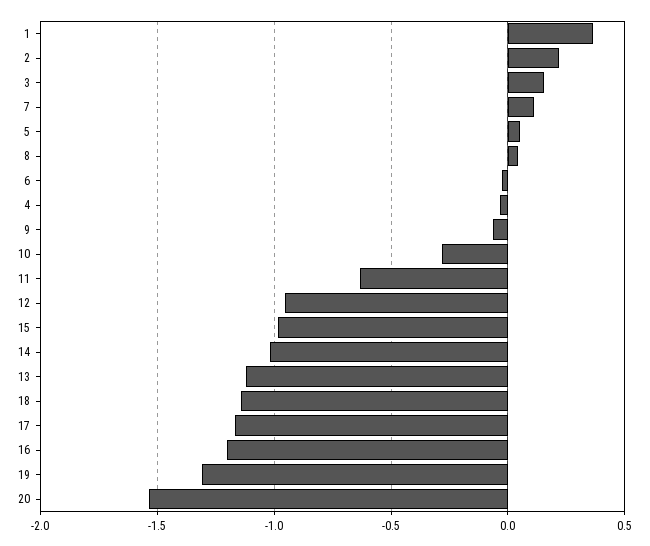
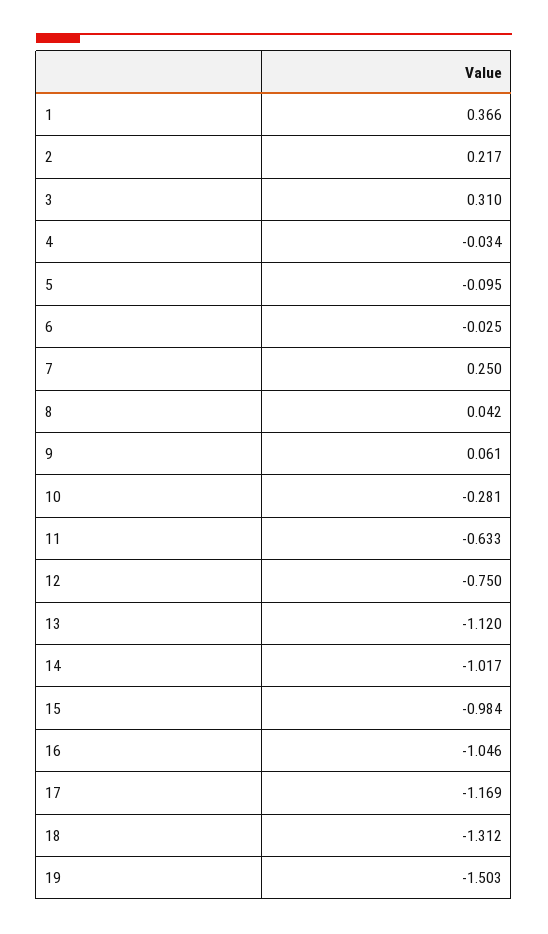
3: 0.15 -> 0.31
7: 0.1 -> 0.25
5: 0.05 -> -0.095
9: -0.05 -> 0.061
12: -0.95 -> -0.75
18: -1.15 -> -1.312
16: -1.2 -> -1.046
19: -1.3 -> -1.503
20: -1.55 -> none

